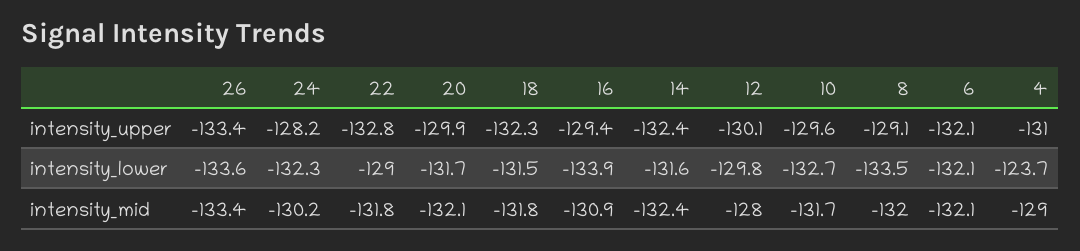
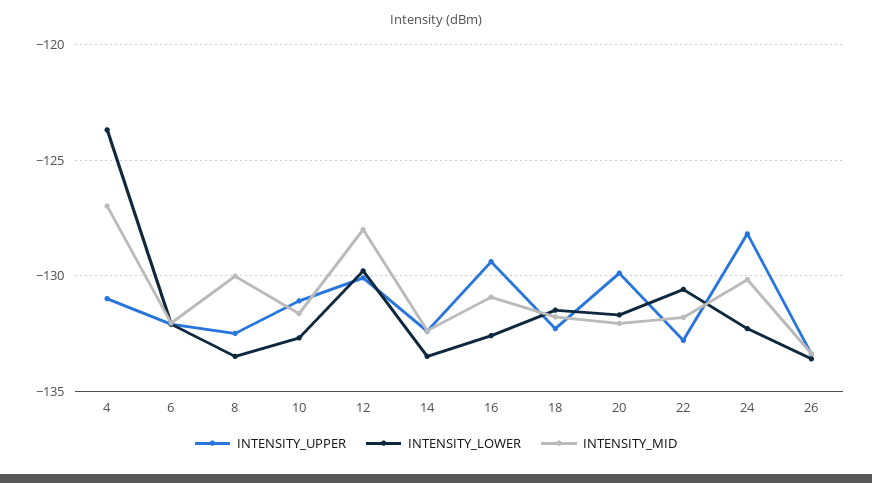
intensity_upper, 10: -129.6 -> -131
intensity_upper, 8: -129.1 -> -132.5
intensity_lower, 22: -129 -> -130.5
intensity_lower, 16: -133.9 -> -132.5
intensity_lower, 14: -131.6 -> -133.5
intensity_mid, 8: -132 -> -130
intensity_mid, 4: -129 -> -127

